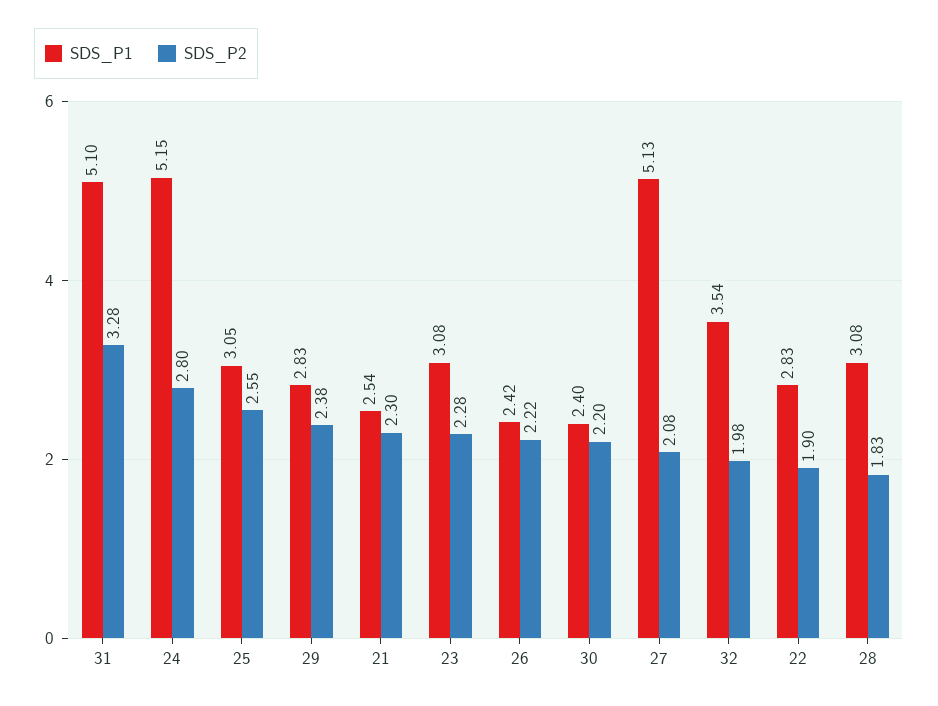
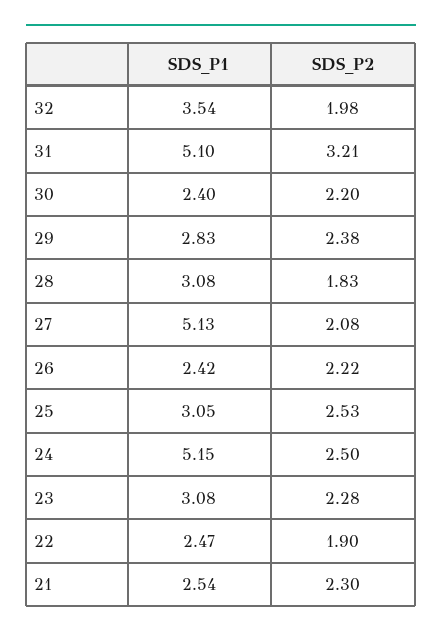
SDS_P2, 31: 3.28 -> 3.21
SDS_P2, 24: 2.8 -> 2.5
SDS_P2, 25: 2.55 -> 2.53
SDS_P1, 22: 2.83 -> 2.47

